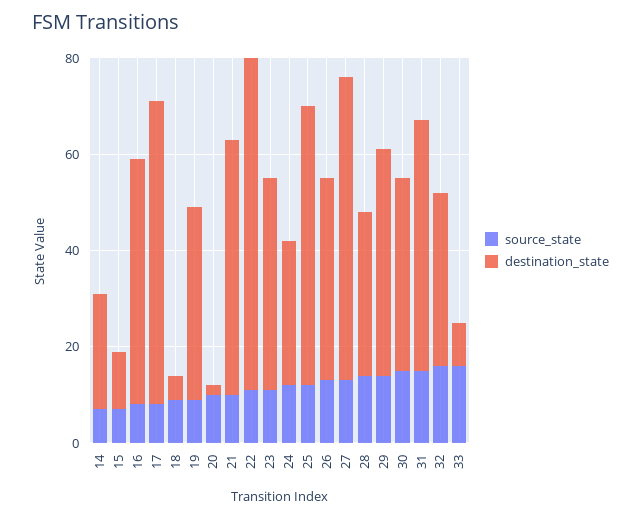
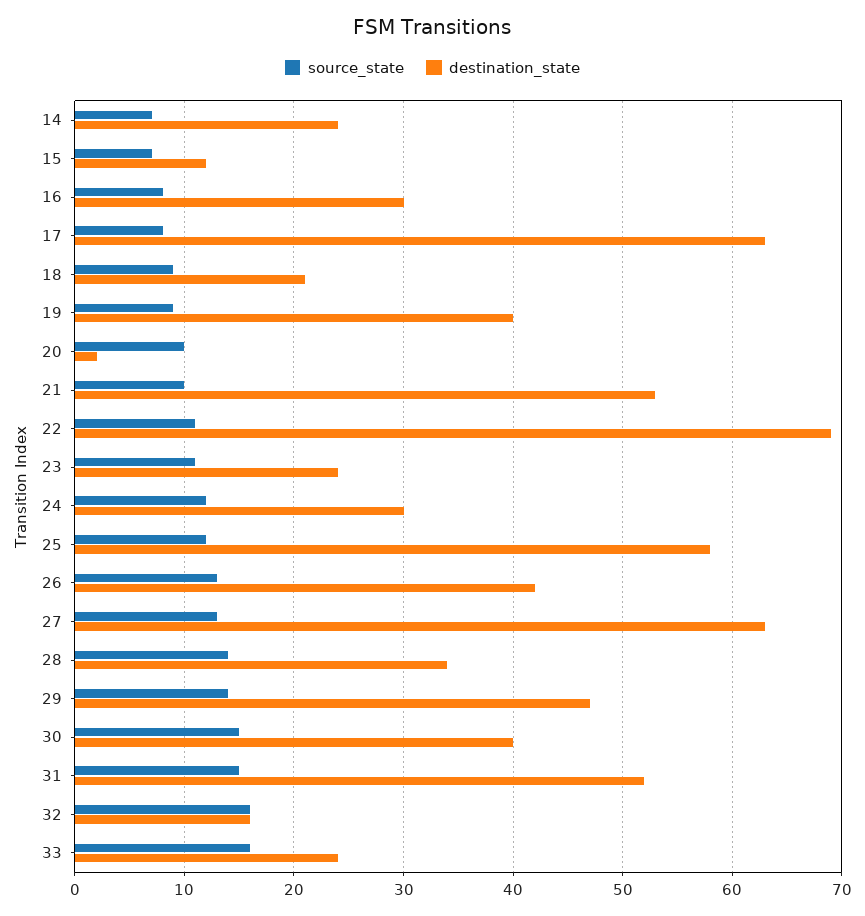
destination_state, 16: 50 -> 30
destination_state, 18: 5 -> 21
destination_state, 23: 45 -> 24
destination_state, 32: 35 -> 16
destination_state, 33: 10 -> 24

